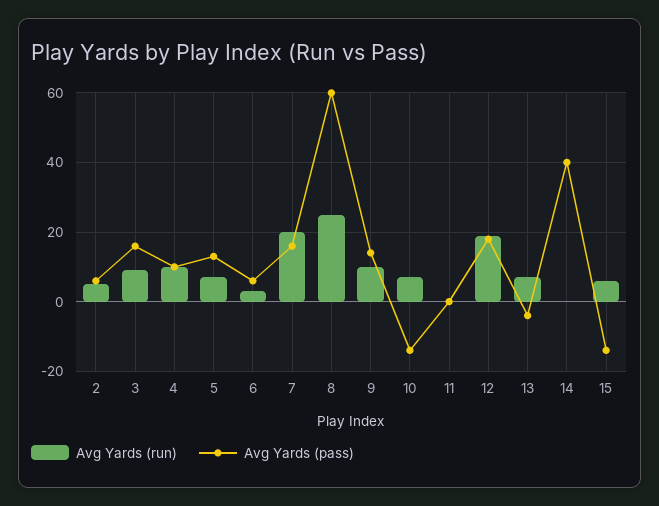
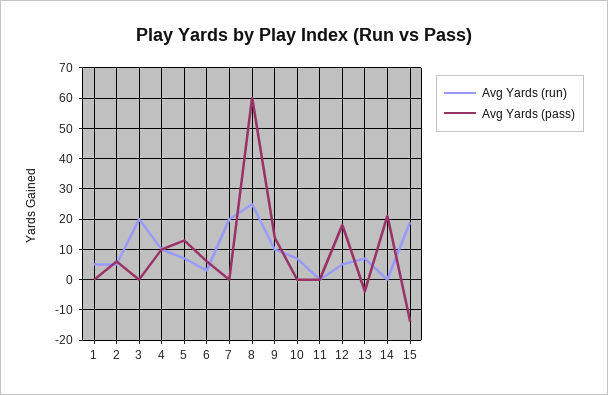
Avg Yards (run), 3: 10 -> 20
Avg Yards (pass), 3: 15 -> 0
Avg Yards (pass), 7: 15 -> 0
Avg Yards (pass), 10: -15 -> 0
Avg Yards (run), 12: 20 -> 5
Avg Yards (pass), 14: 40 -> 20
Avg Yards (run), 15: 5 -> 20
Avg Yards (run), 1: none -> 5
Avg Yards (pass), 1: none -> 0

